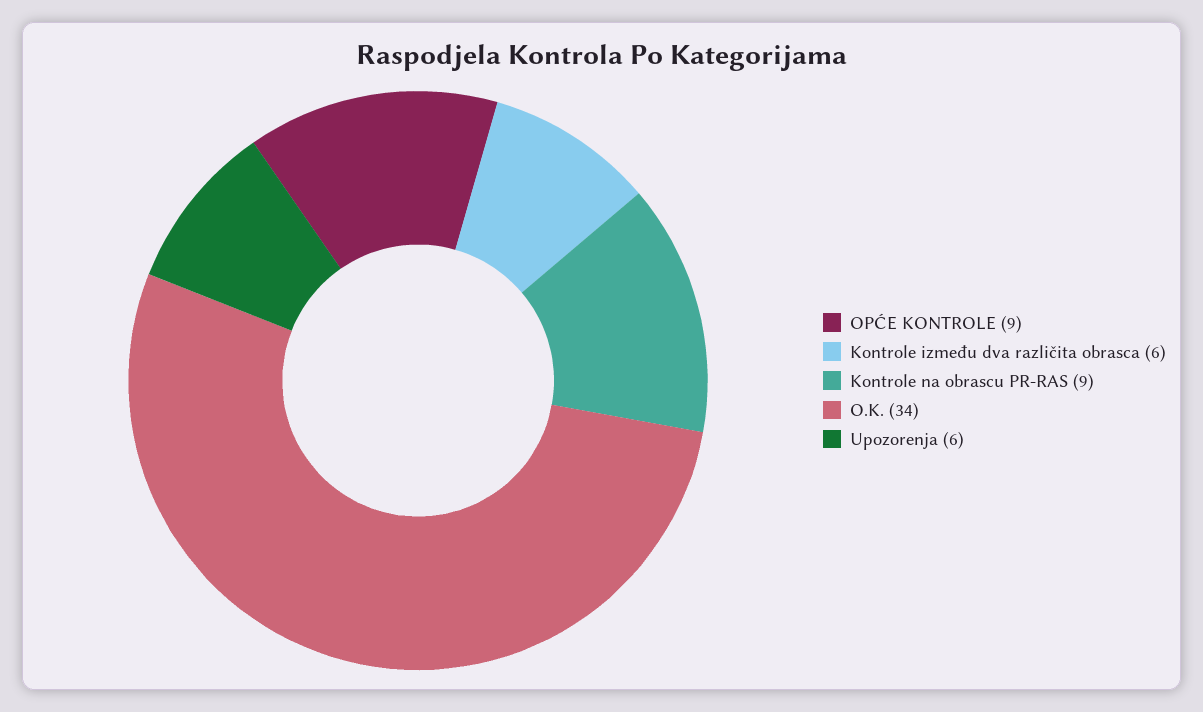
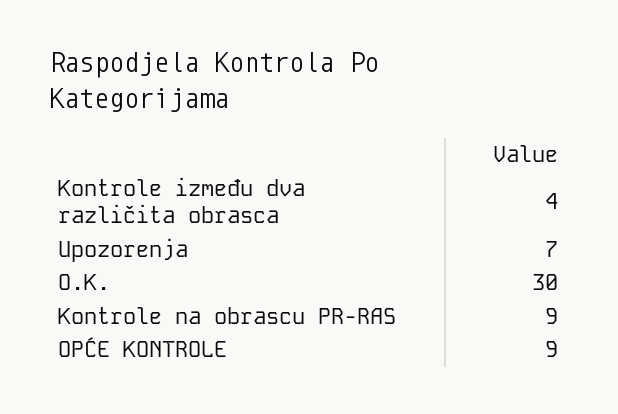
Kontrole između dva različita obrasca: 6 -> 4
O.K.: 34 -> 30
Upozorenja: 6 -> 7

